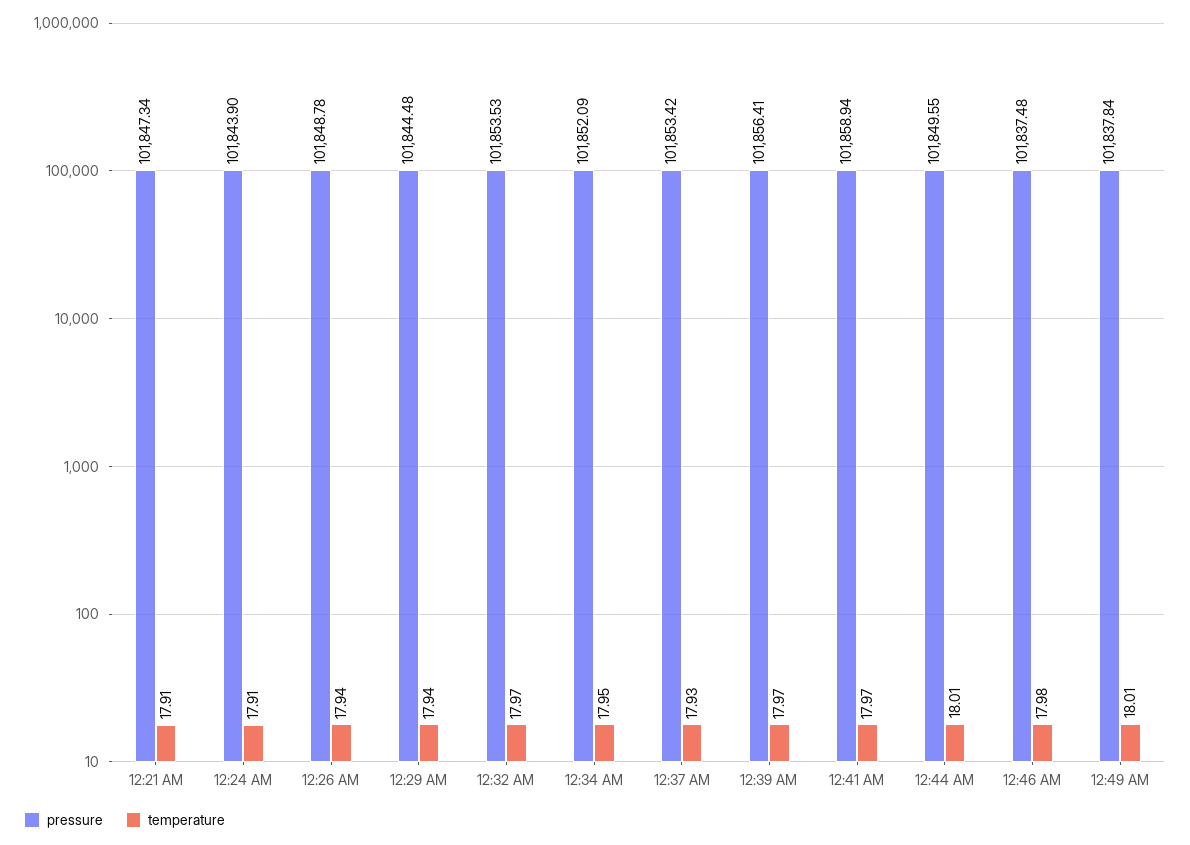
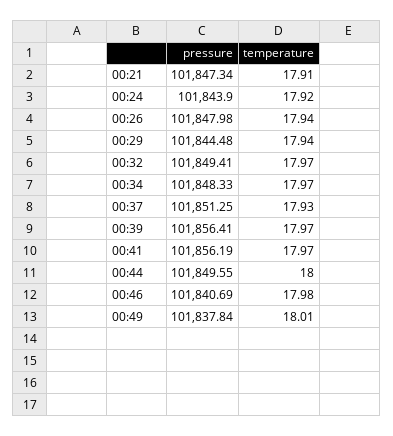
temperature, 12:24 AM: 17.91 -> 17.92
pressure, 12:26 AM: 101848.78 -> 101847.98
pressure, 12:32 AM: 101853.53 -> 101849.41
pressure, 12:34 AM: 101852.09 -> 101848.33
temperature, 12:34 AM: 17.95 -> 17.97
pressure, 12:37 AM: 101853.42 -> 101851.25
pressure, 12:41 AM: 101858.94 -> 101856.19
temperature, 12:44 AM: 18.01 -> 18
pressure, 12:46 AM: 101837.48 -> 101840.69

